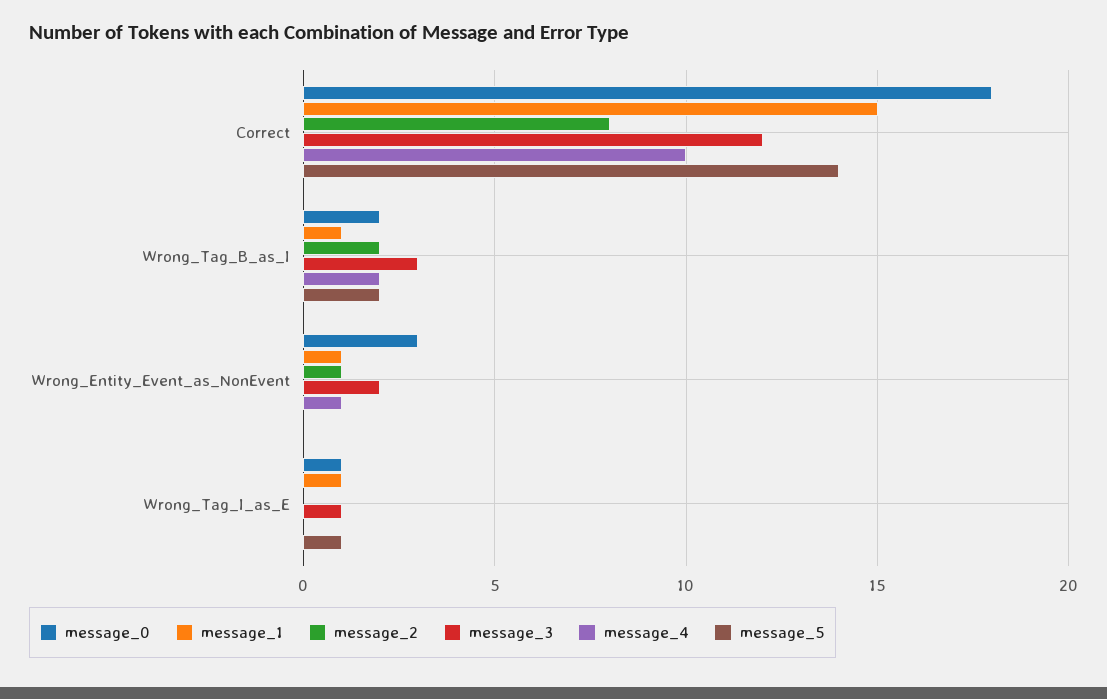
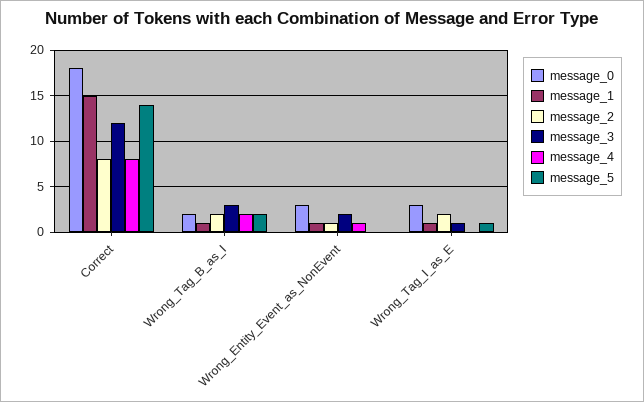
message_4, Correct: 10 -> 8
message_0, Wrong_Tag_I_as_E: 1 -> 3
message_2, Wrong_Tag_I_as_E: 0 -> 2

